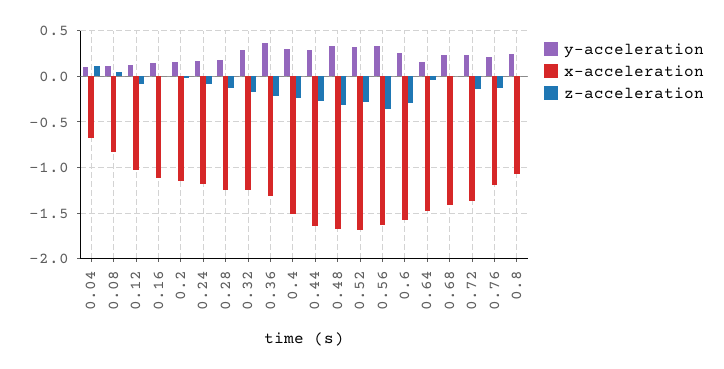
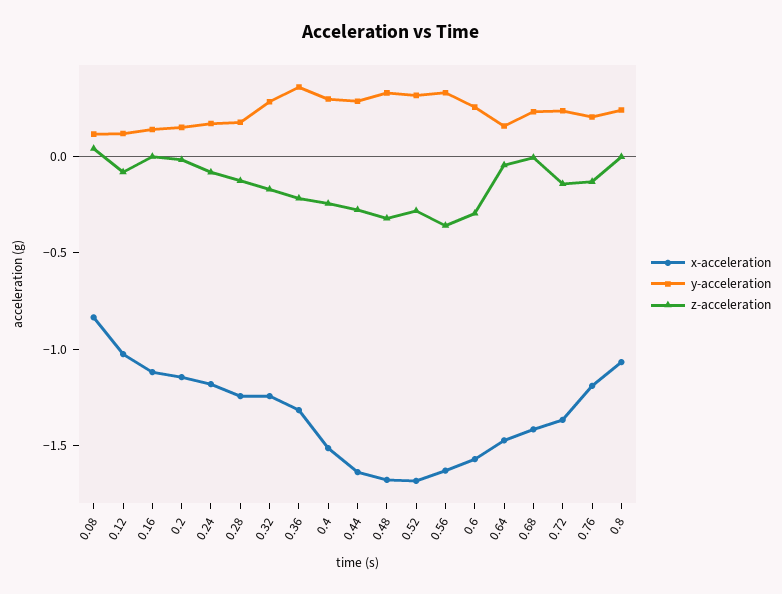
y-acceleration, 0.04: 0.1 -> none
x-acceleration, 0.04: -0.7 -> none
z-acceleration, 0.04: 0.1 -> none

